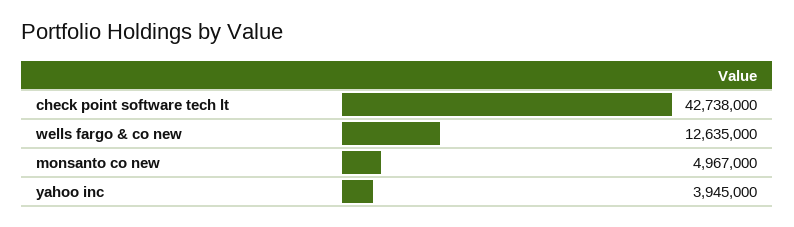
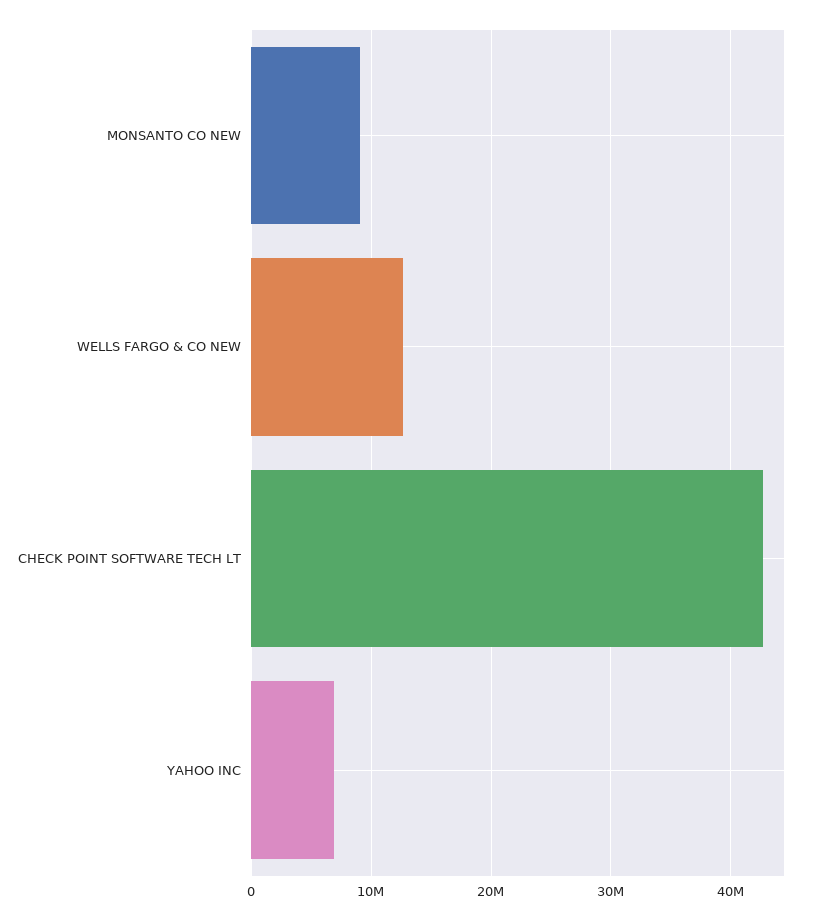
monsanto co new: 4967000 -> 9000000
yahoo inc: 3945000 -> 7000000

